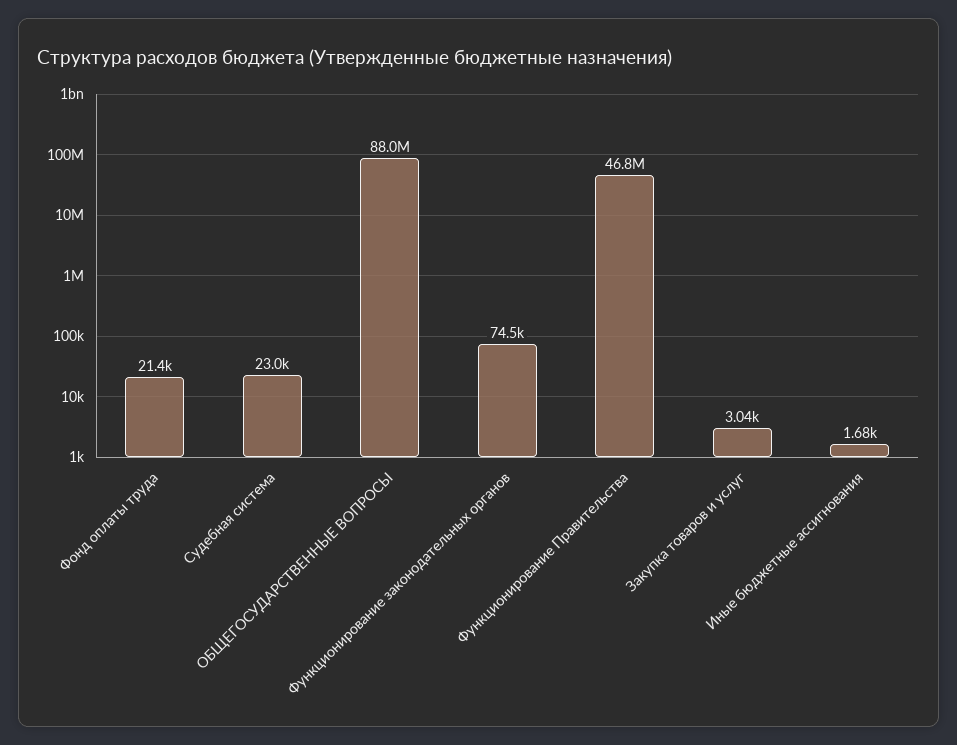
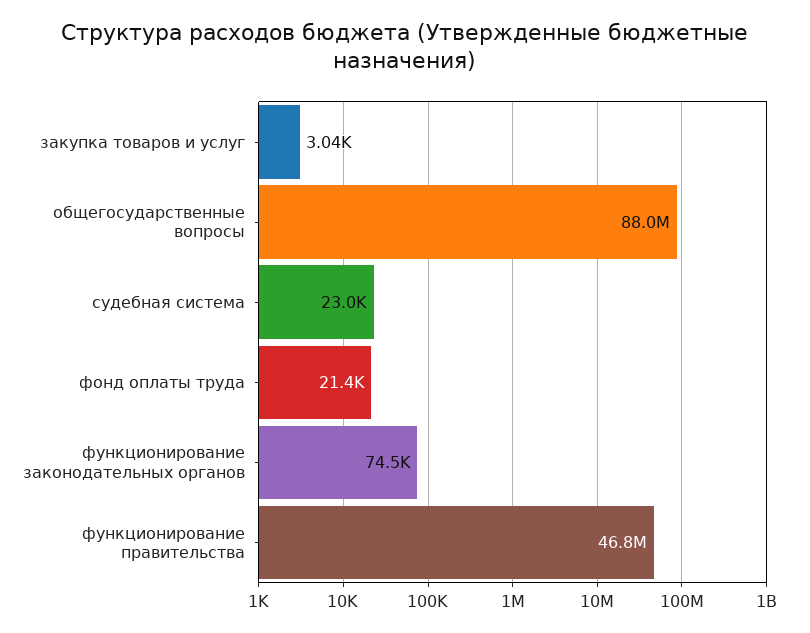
Иные бюджетные ассигнования: 1680 -> none

